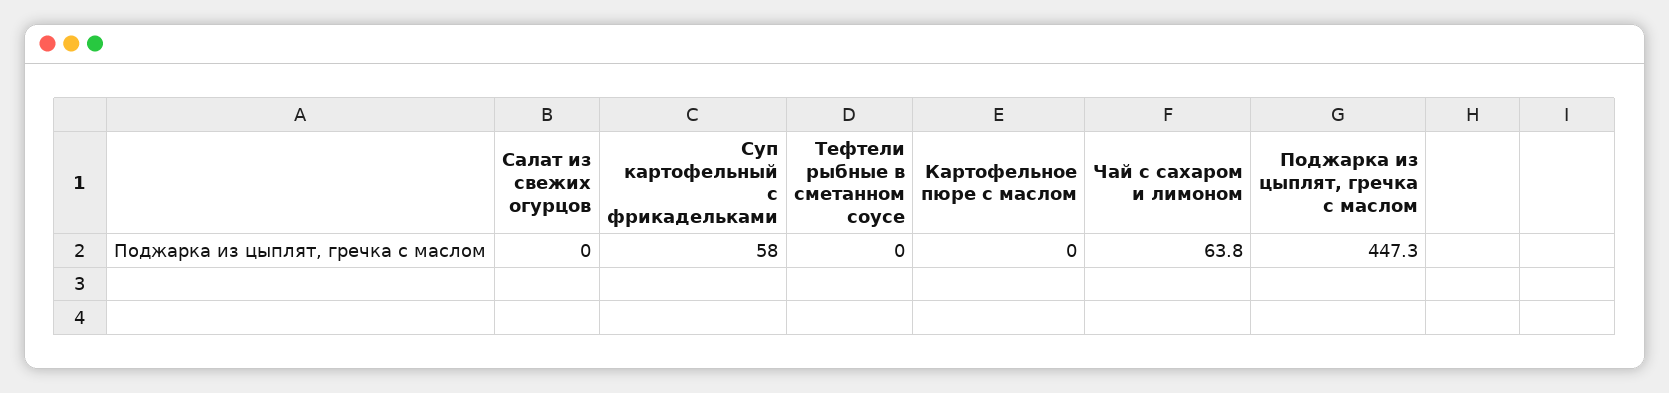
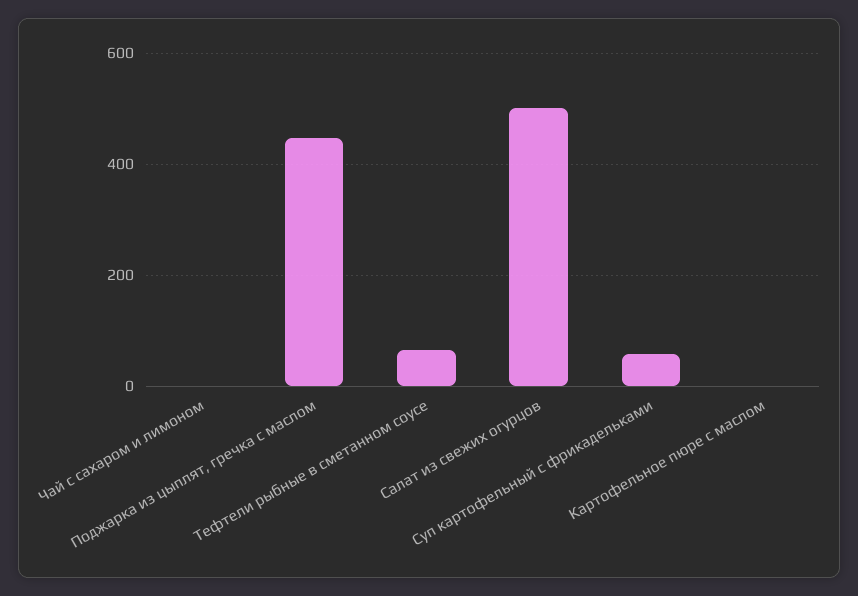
Салат из свежих огурцов: 0 -> 500
Тефтели рыбные в сметанном соусе: 0 -> 60
Чай с сахаром и лимоном: 63.8 -> 0

